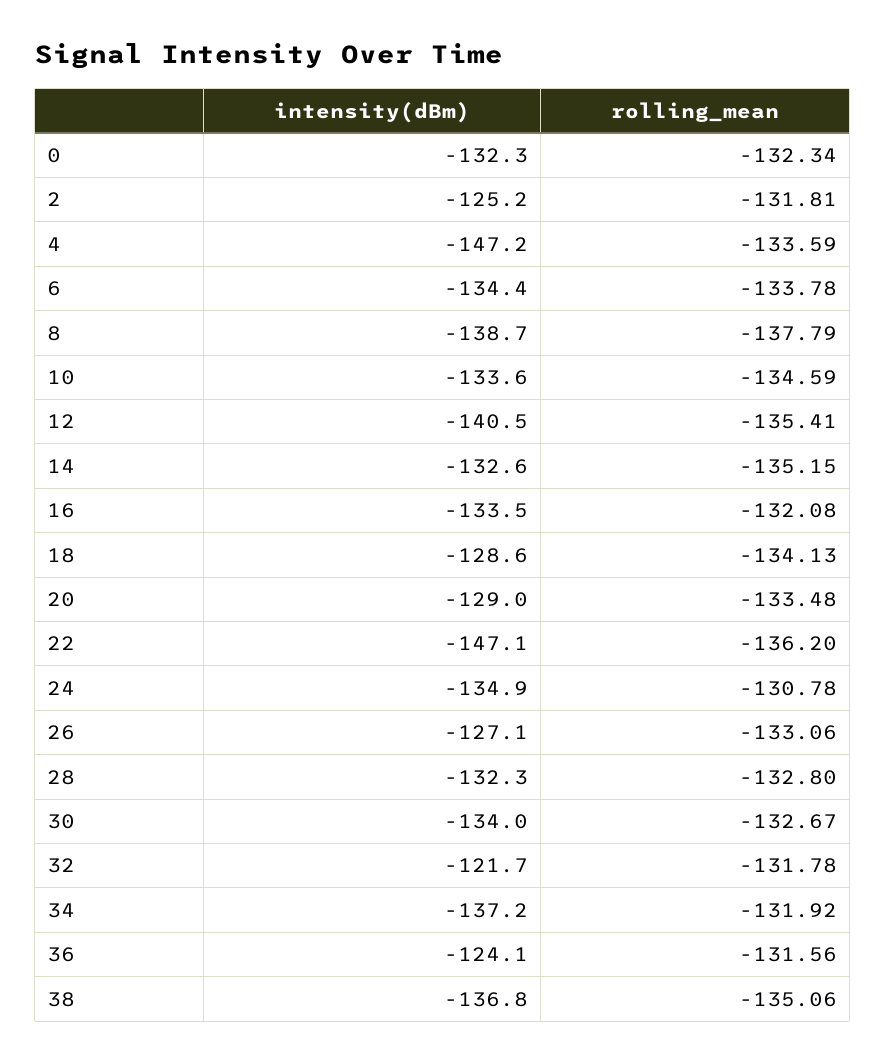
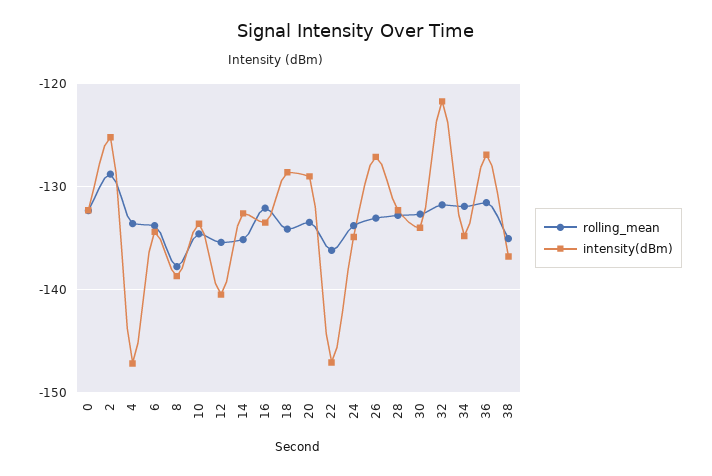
rolling_mean, 2: -131.81 -> -129
rolling_mean, 24: -130.78 -> -134
intensity(dBm), 34: -137.2 -> -135
intensity(dBm), 36: -124.1 -> -127

